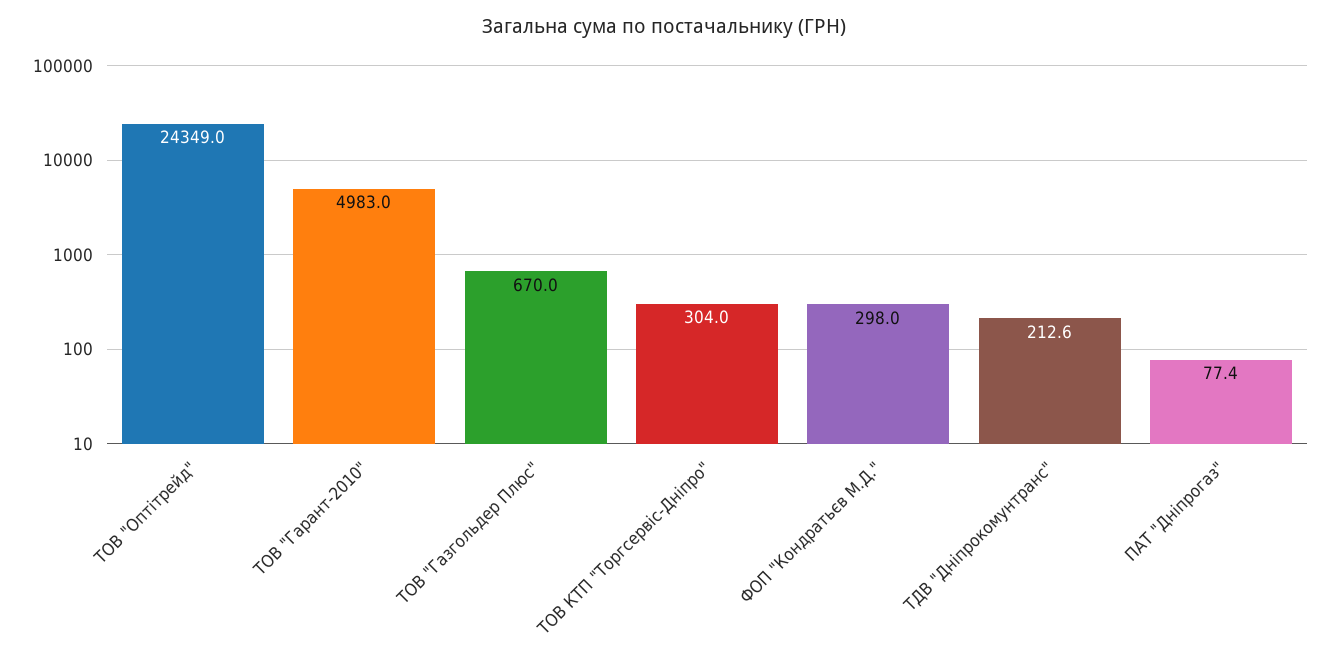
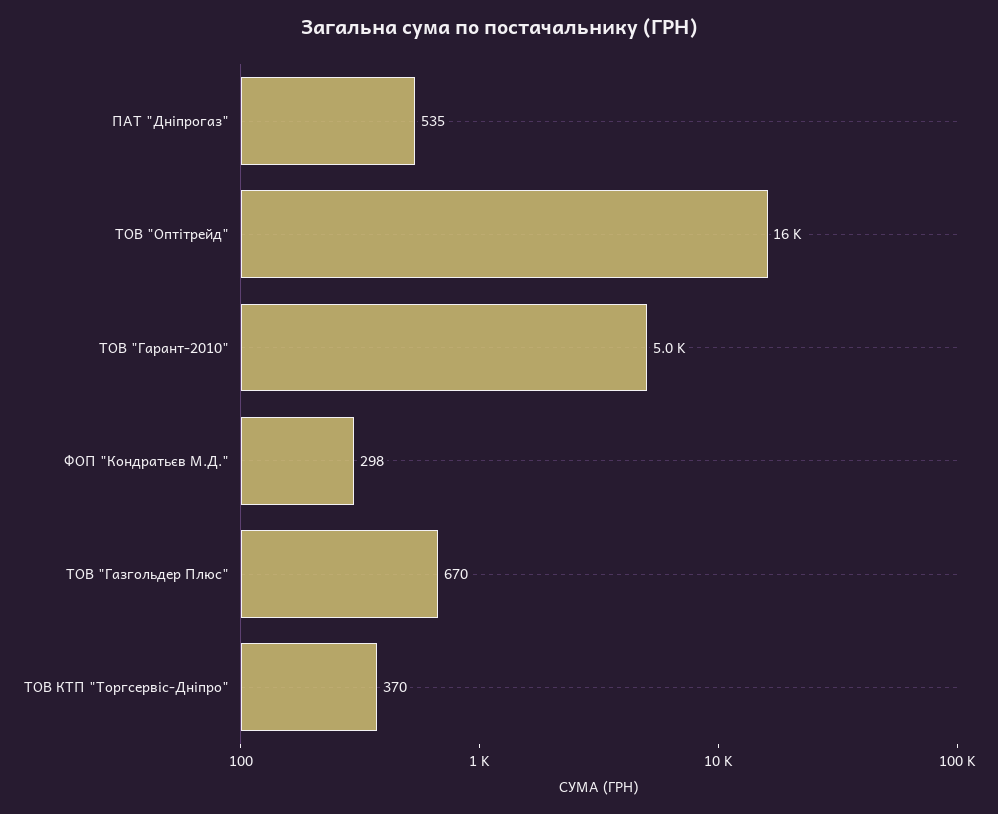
ТОВ "Оптітрейд": 24349 -> 16000
ТОВ КТП "Торгсервіс-Дніпро": 304 -> 370
ТДВ "Дніпрокомунтранс": 212.6 -> none
ПАТ "Дніпрогаз": 77.4 -> 535

